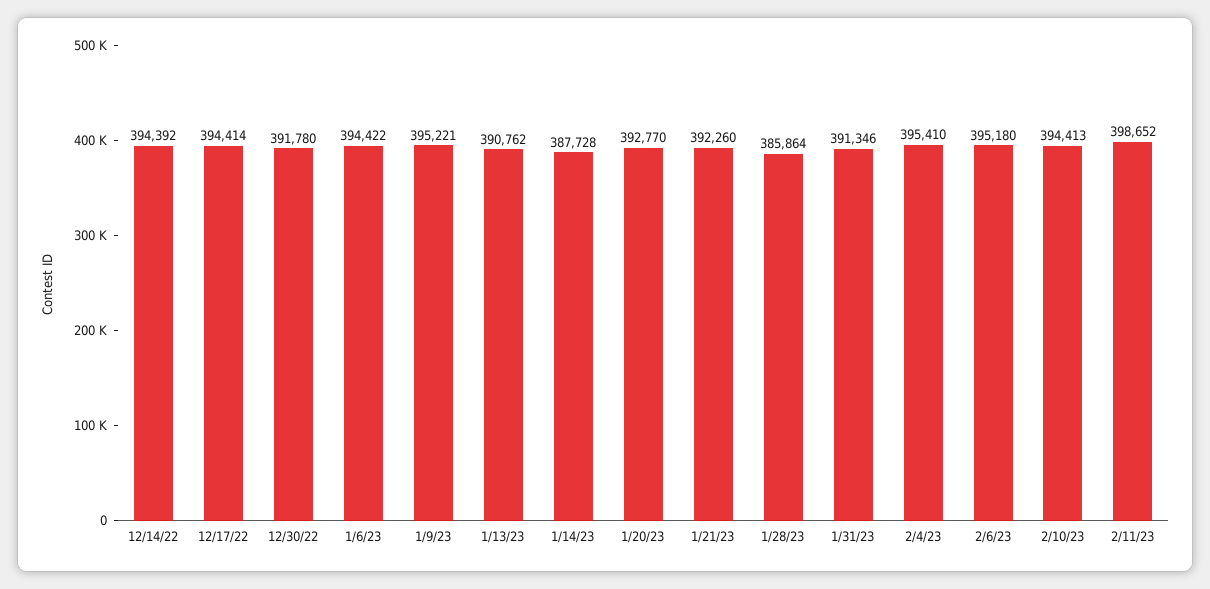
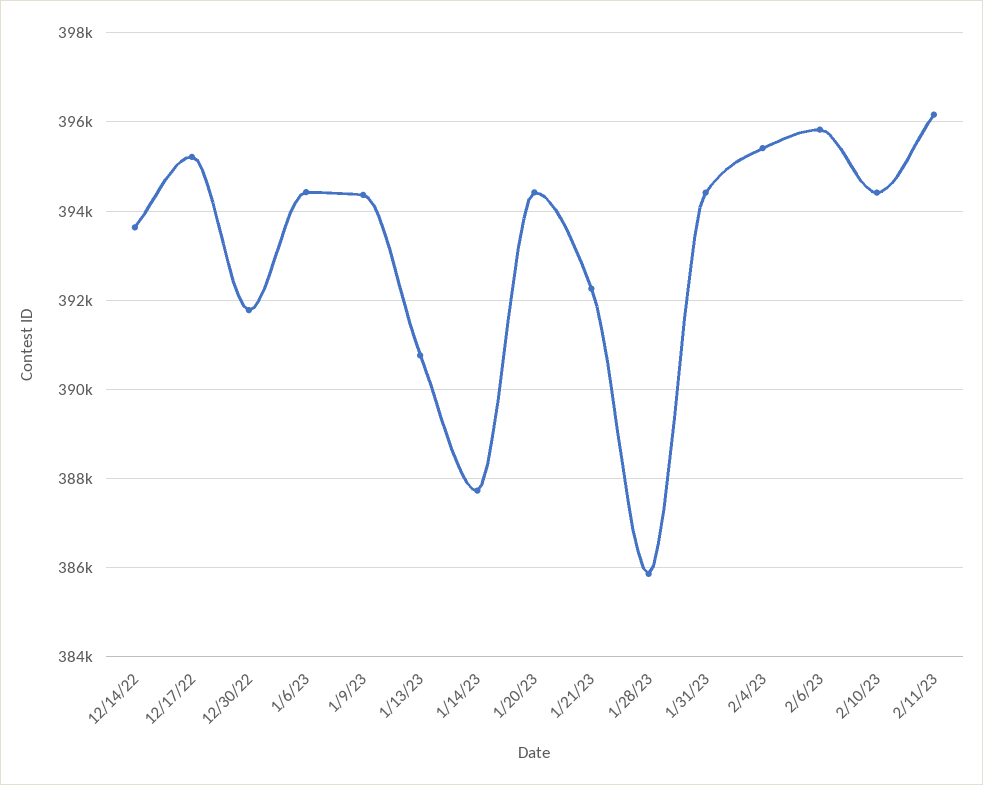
12/14/22: 394392 -> 393600
12/17/22: 394414 -> 395200
1/9/23: 395221 -> 394400
1/20/23: 392770 -> 394400
1/31/23: 391346 -> 394400
2/6/23: 395180 -> 395800
2/11/23: 398652 -> 396200

